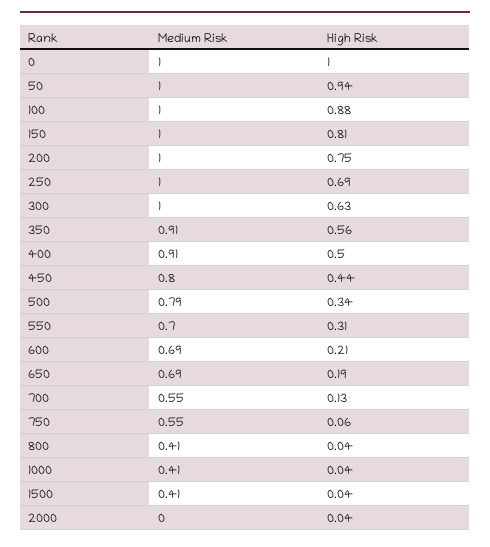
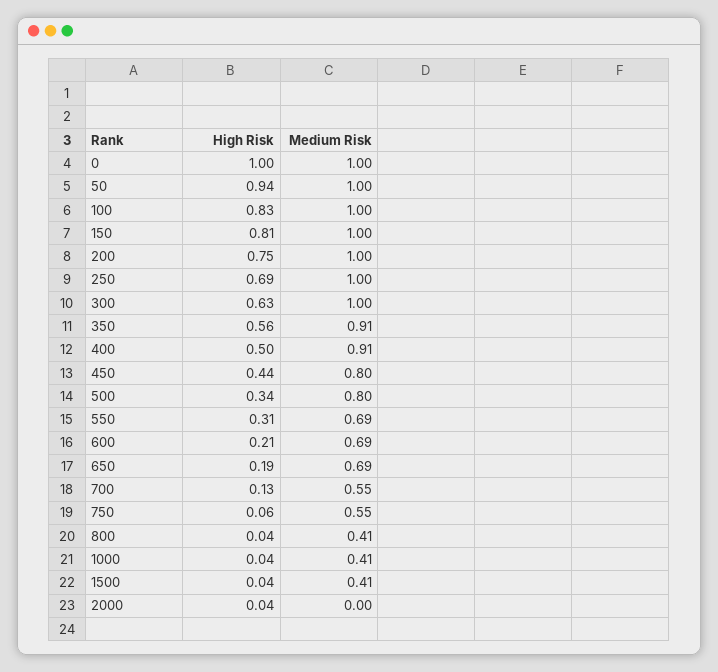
High Risk, 100: 0.88 -> 0.83
Medium Risk, 500: 0.79 -> 0.8
Medium Risk, 550: 0.7 -> 0.69

